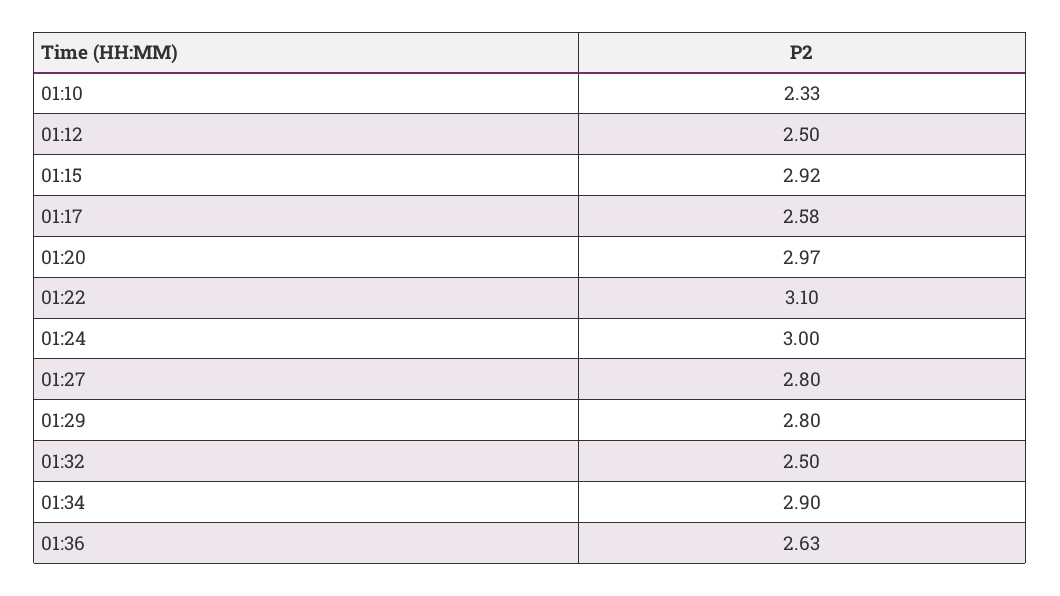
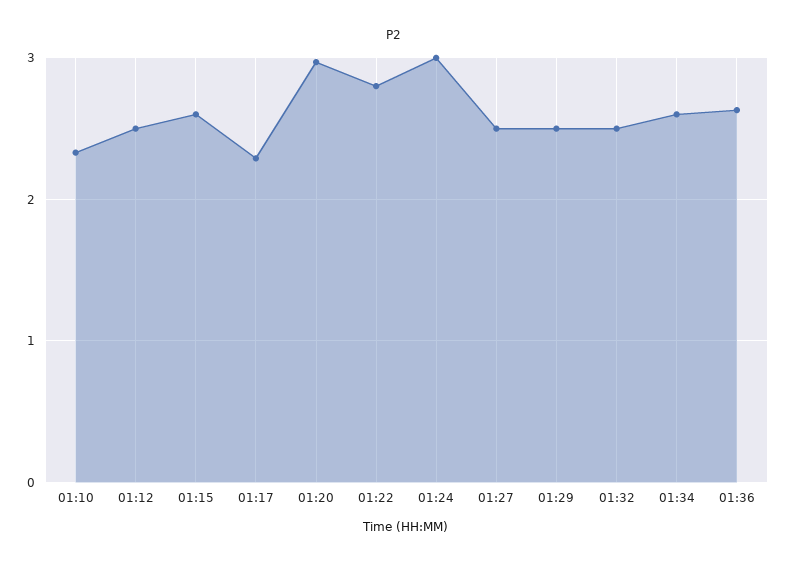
01:15: 2.92 -> 2.6
01:17: 2.58 -> 2.3
01:22: 3.1 -> 2.8
01:27: 2.8 -> 2.5
01:29: 2.8 -> 2.5
01:34: 2.9 -> 2.6

